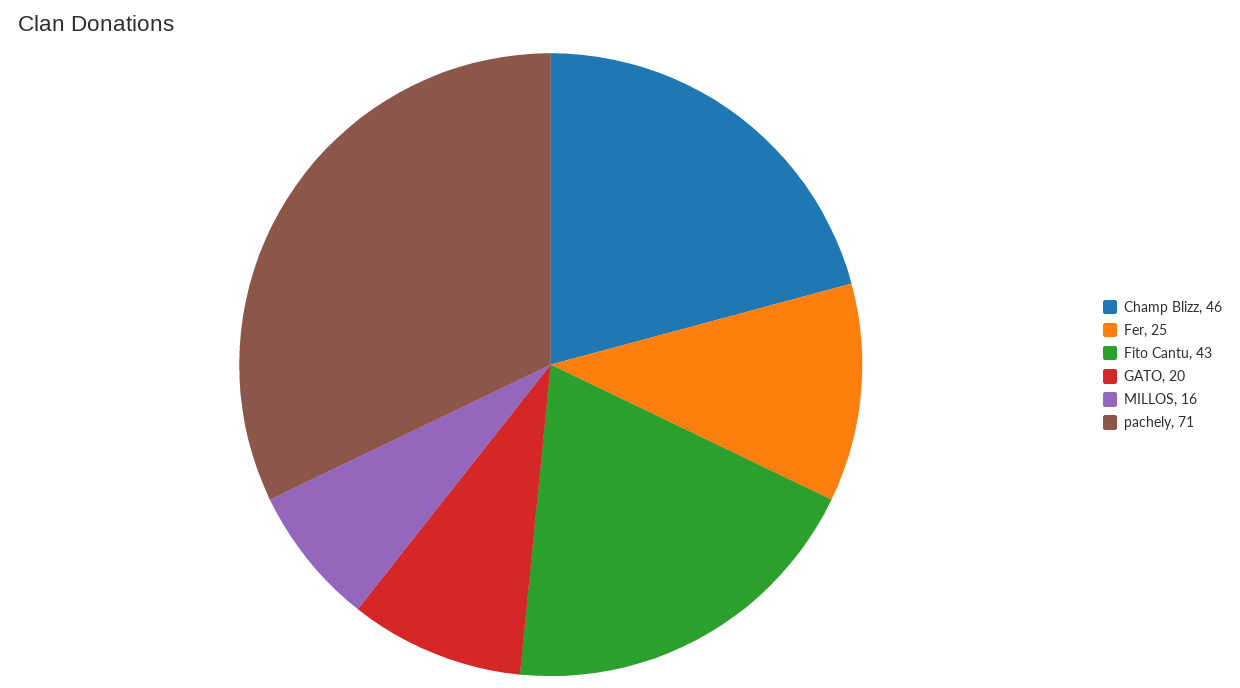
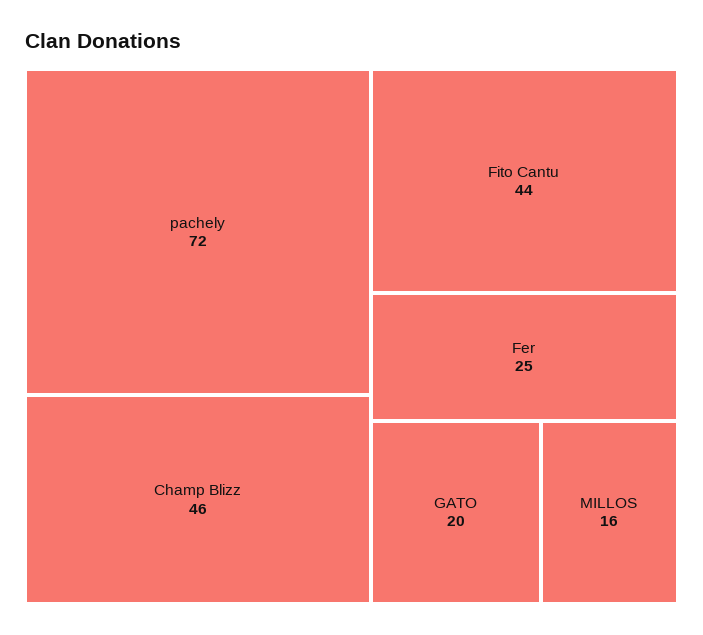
Fito Cantu: 43 -> 44
pachely: 71 -> 72

